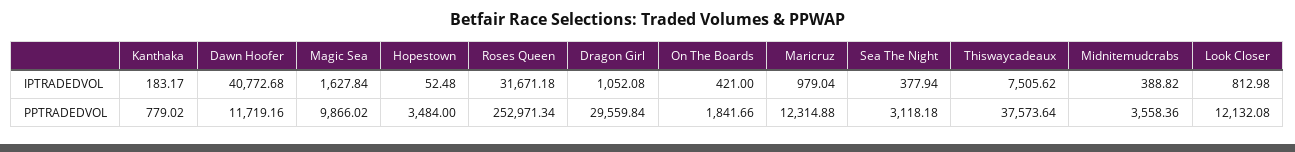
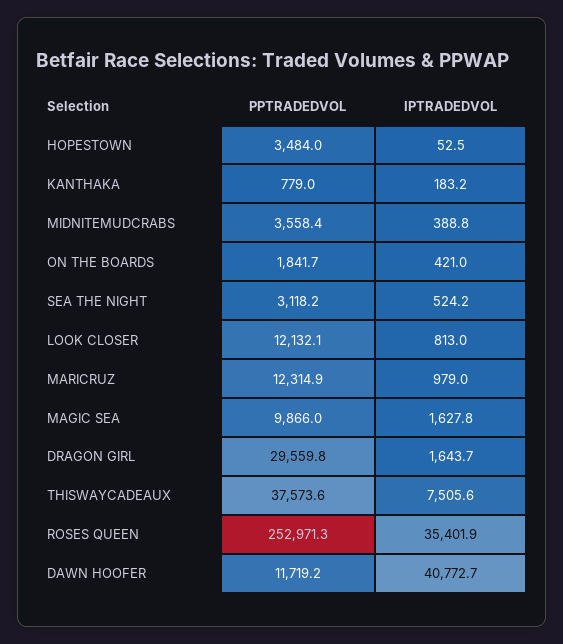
Roses Queen, IPTRADEDVOL: 31671.18 -> 35401.9
Dragon Girl, IPTRADEDVOL: 1052.08 -> 1643.7
Sea The Night, IPTRADEDVOL: 377.94 -> 524.2

